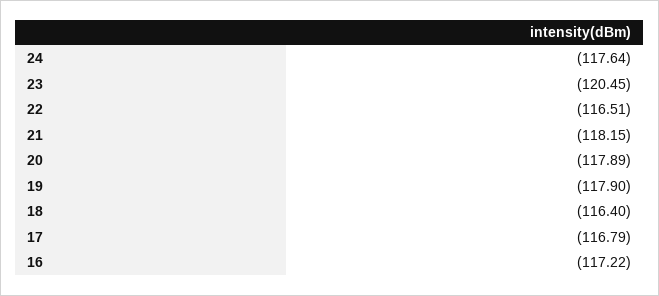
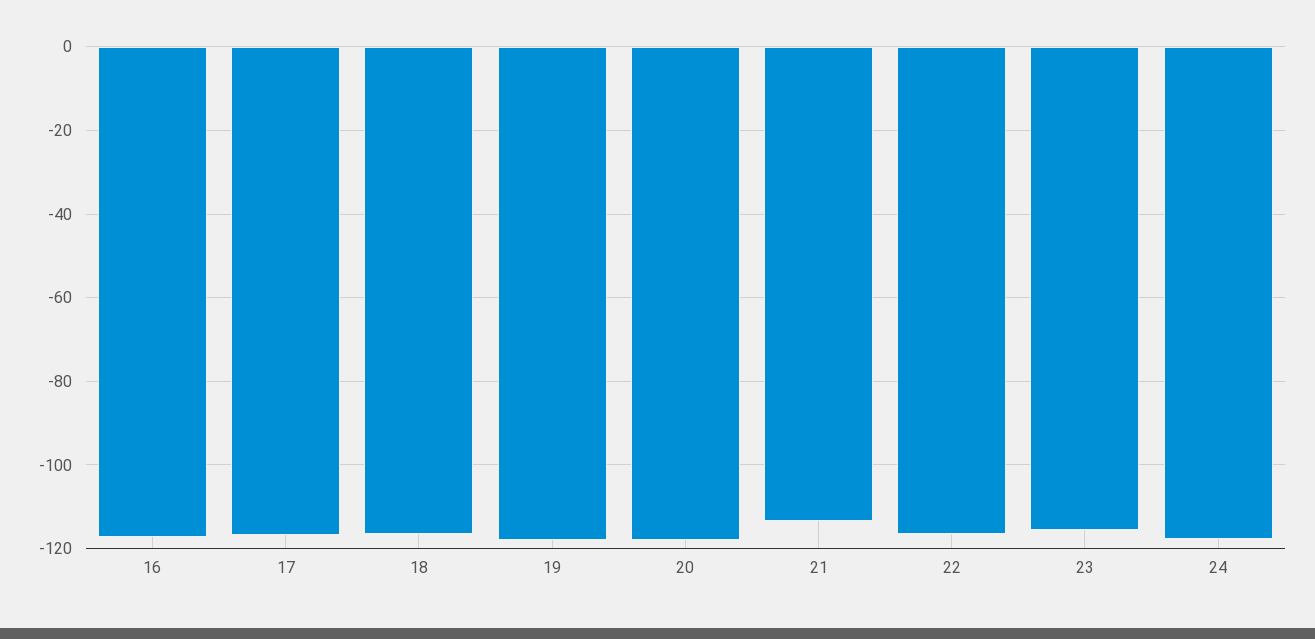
23: -120.45 -> -116
21: -118.15 -> -114

